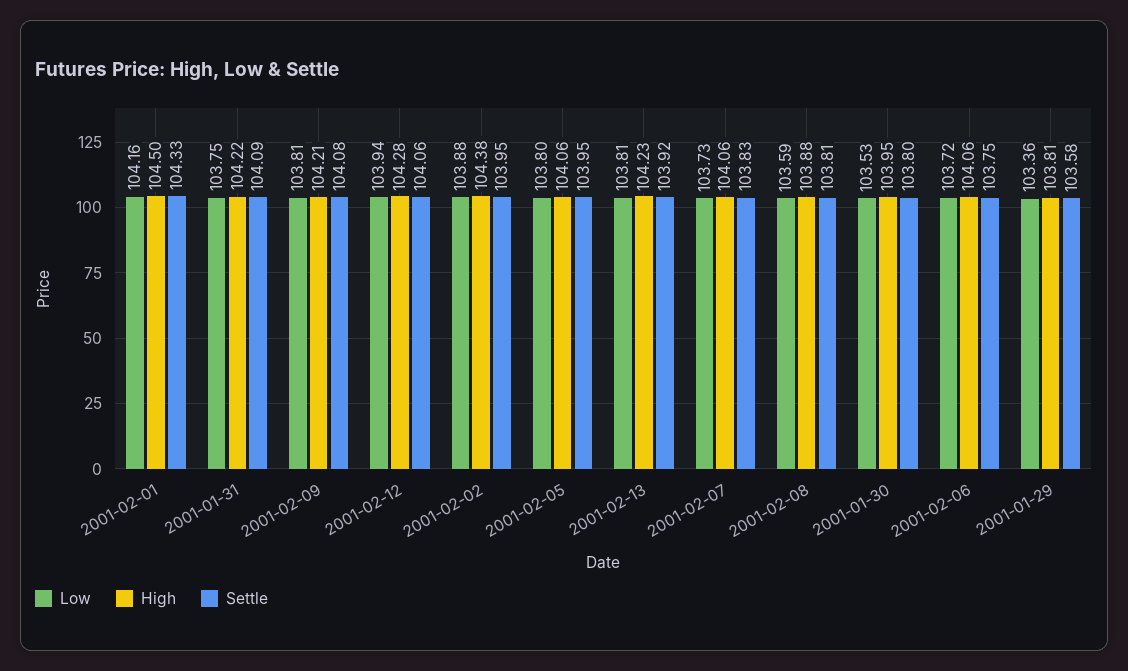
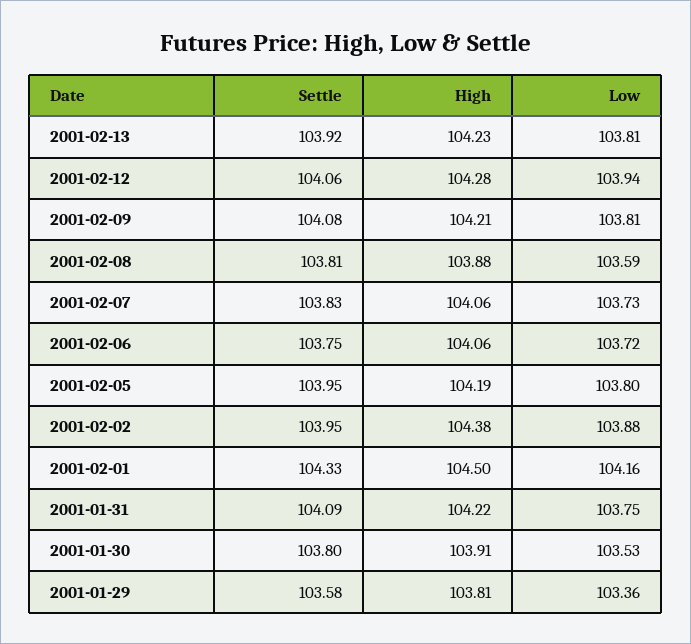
High, 2001-02-05: 104.06 -> 104.19
High, 2001-01-30: 103.95 -> 103.91

